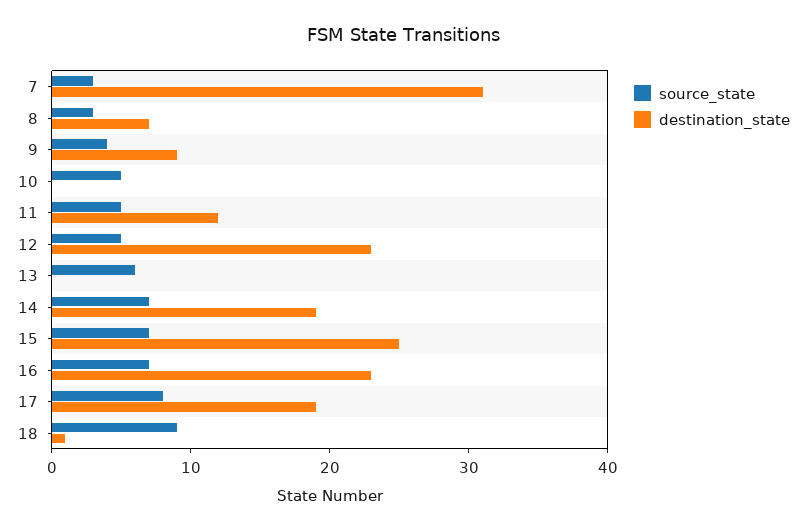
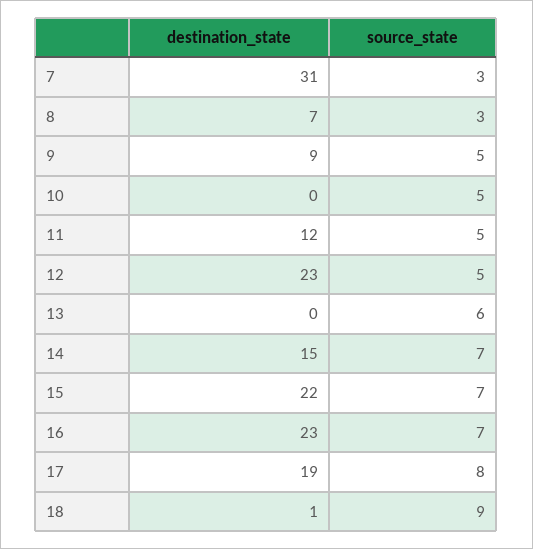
source_state, 9: 4 -> 5
destination_state, 14: 19 -> 15
destination_state, 15: 25 -> 22

